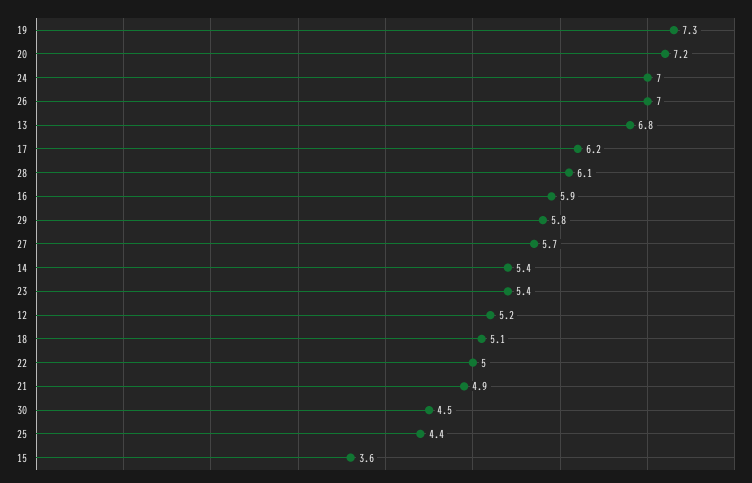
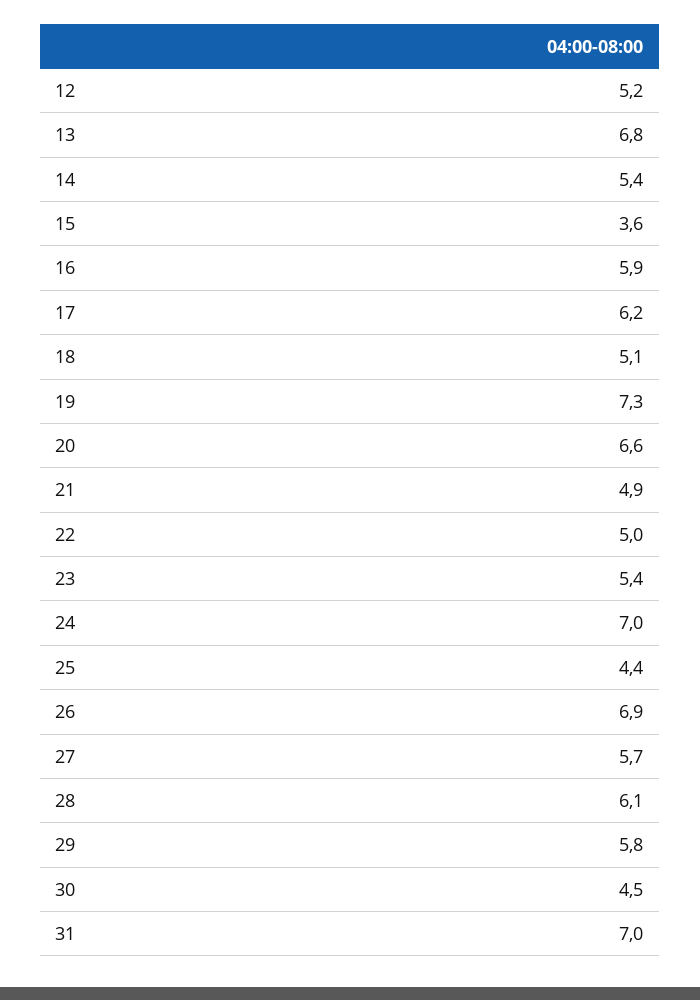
20: 7.2 -> 6.6
26: 7 -> 6.9
31: none -> 7

